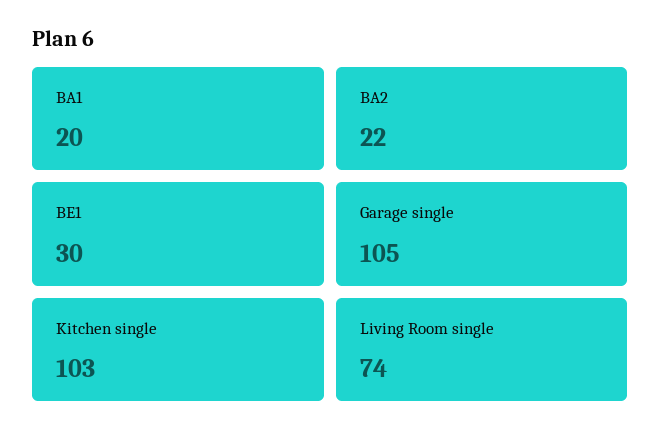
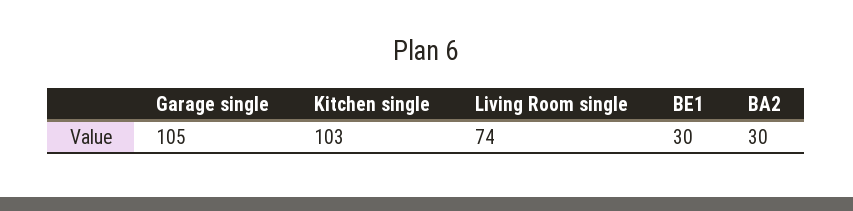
BA1: 20 -> none
BA2: 22 -> 30

